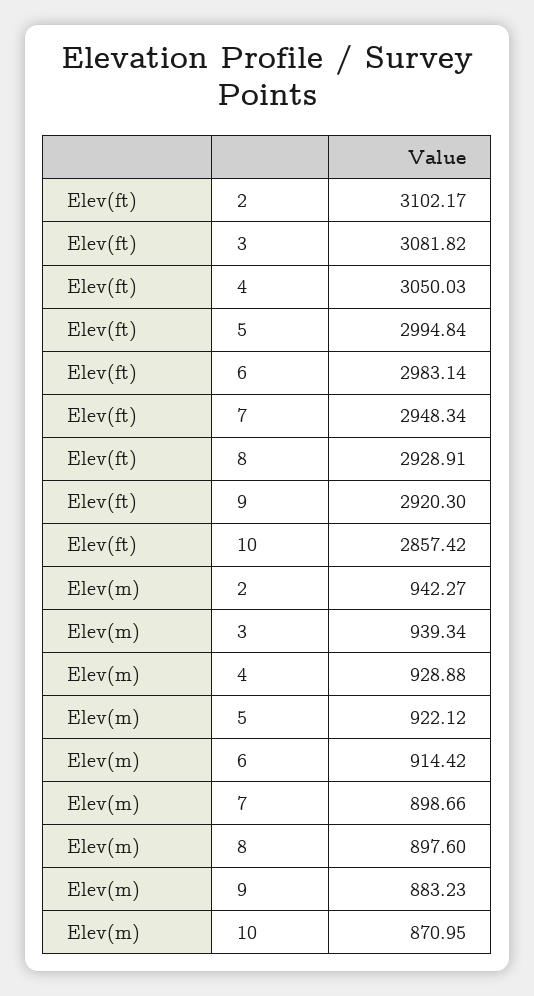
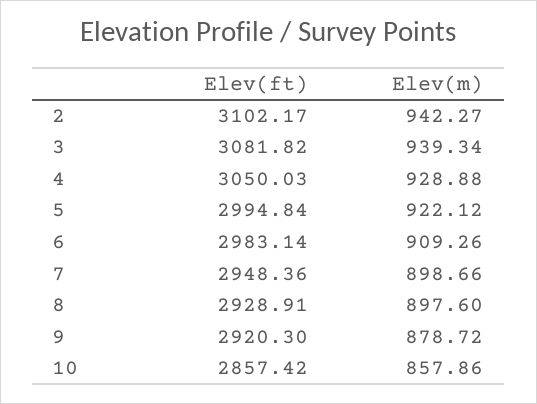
Elev(ft), 7: 2948.34 -> 2948.36
Elev(m), 6: 914.42 -> 909.26
Elev(m), 9: 883.23 -> 878.72
Elev(m), 10: 870.95 -> 857.86

